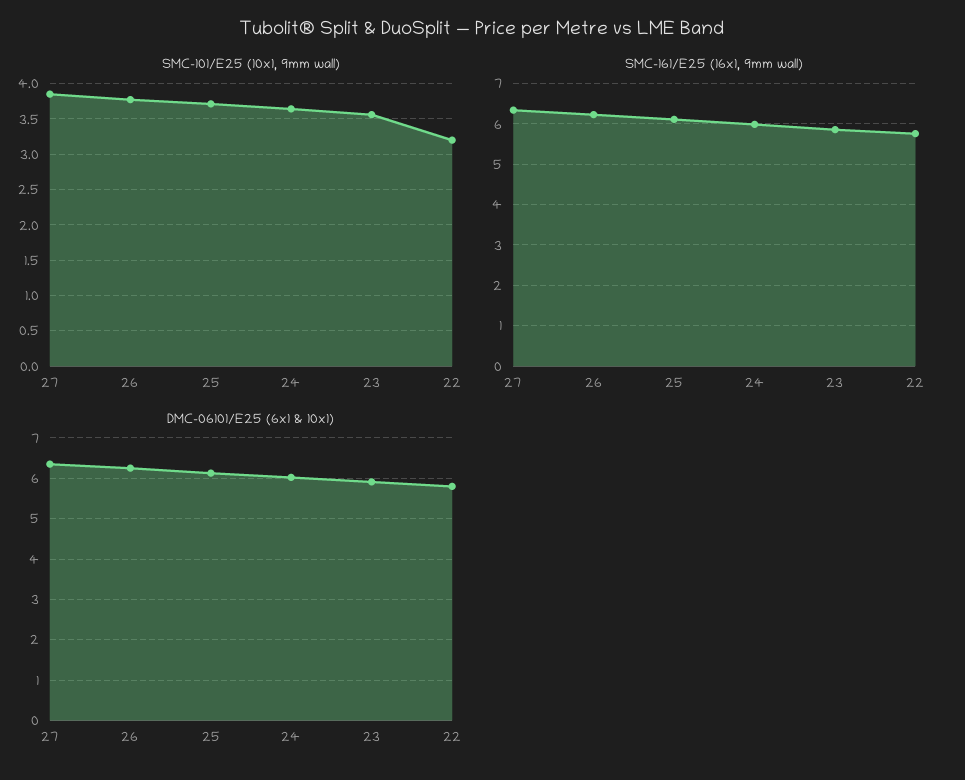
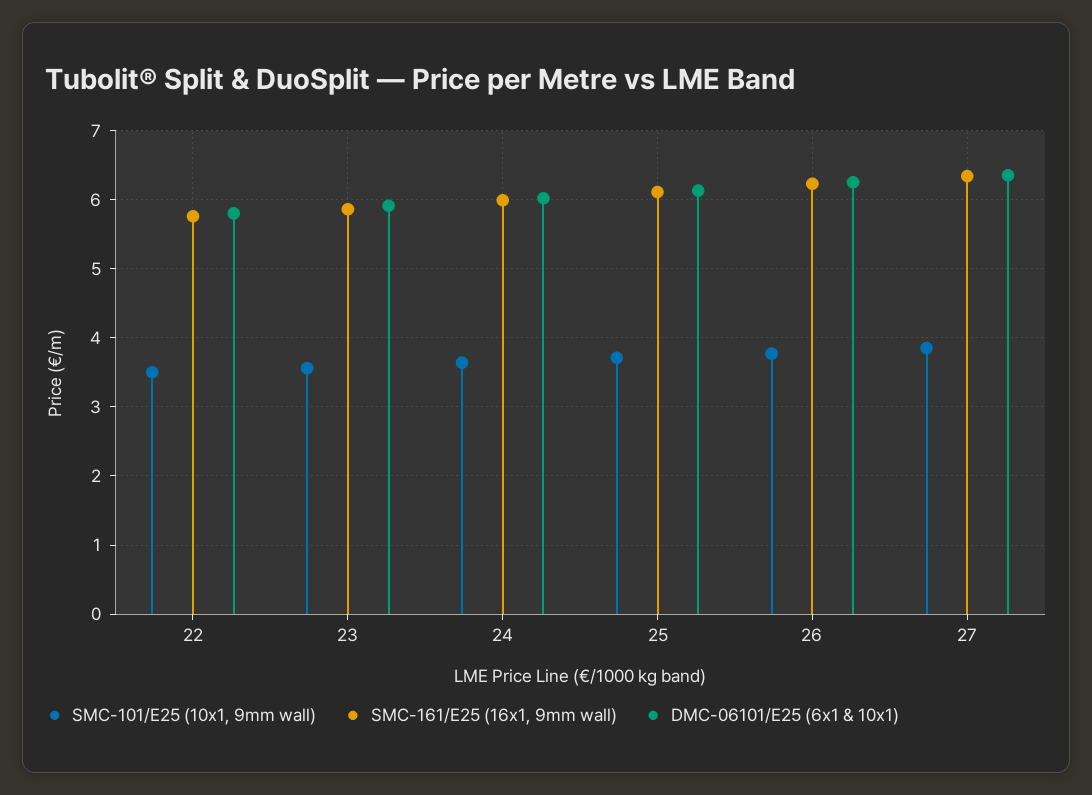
SMC-101/E25 (10x1, 9mm wall), 22: 3.2 -> 3.5

